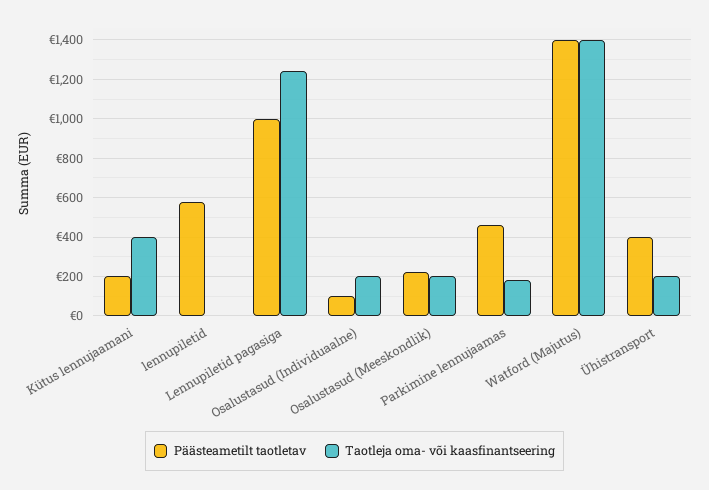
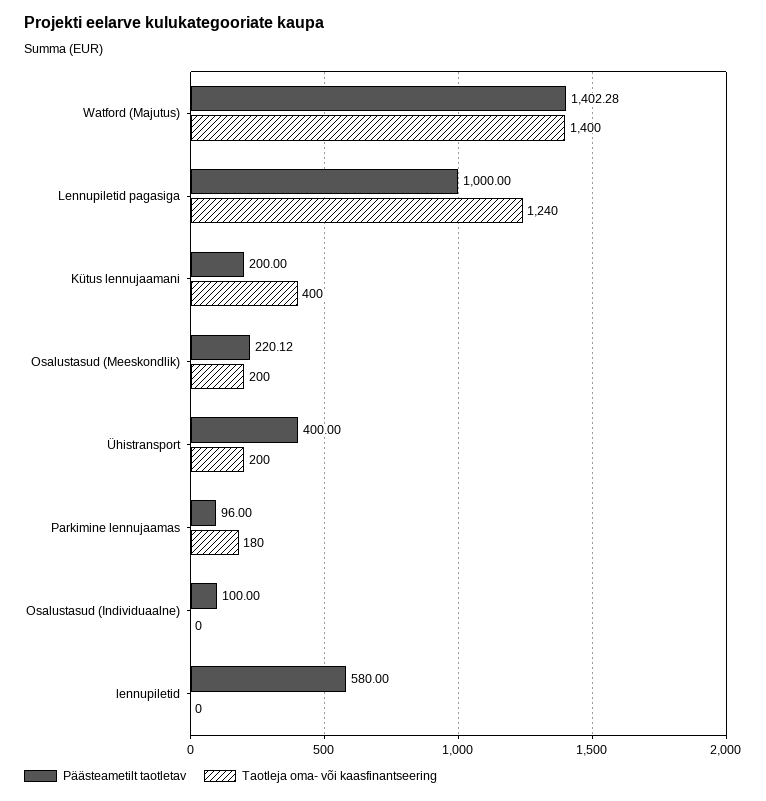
Taotleja oma- või kaasfinantseering, Osalustasud (Individuaalne): 200 -> 0
Päästeametilt taotletav, Parkimine lennujaamas: 450 -> 96

